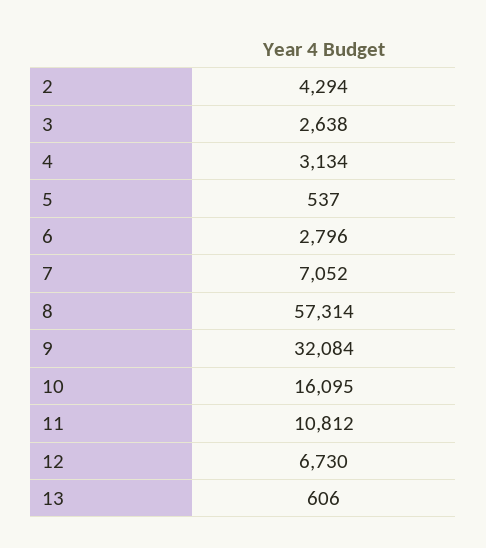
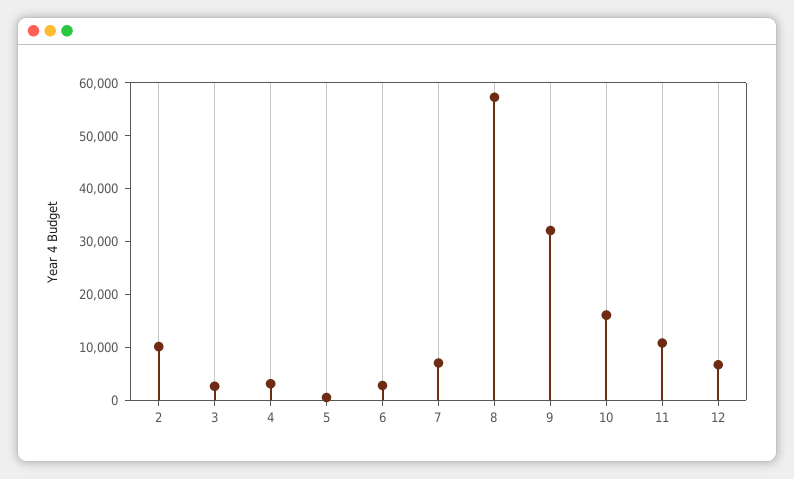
2: 4294 -> 10000
13: 606 -> none

